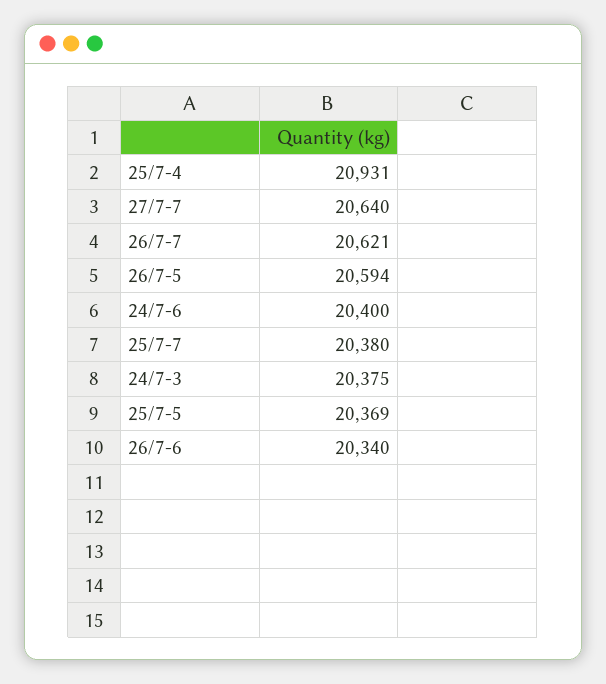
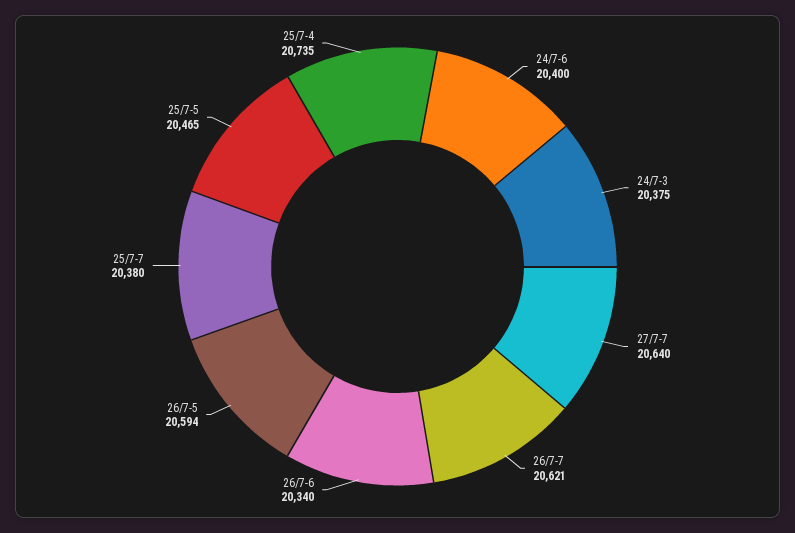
25/7-4: 20931 -> 20735
25/7-5: 20369 -> 20465

